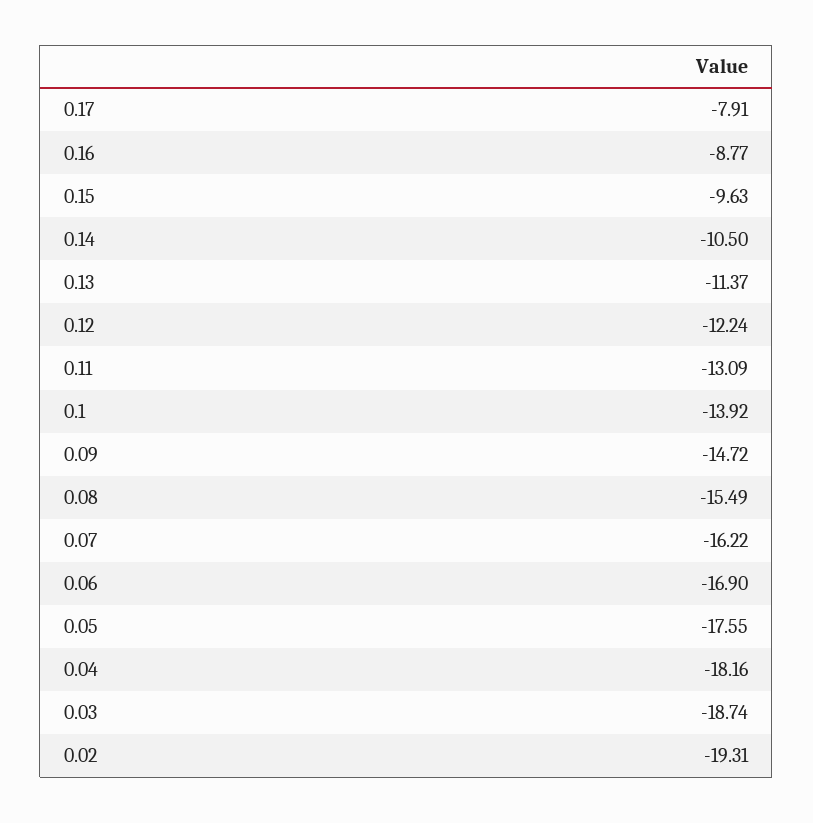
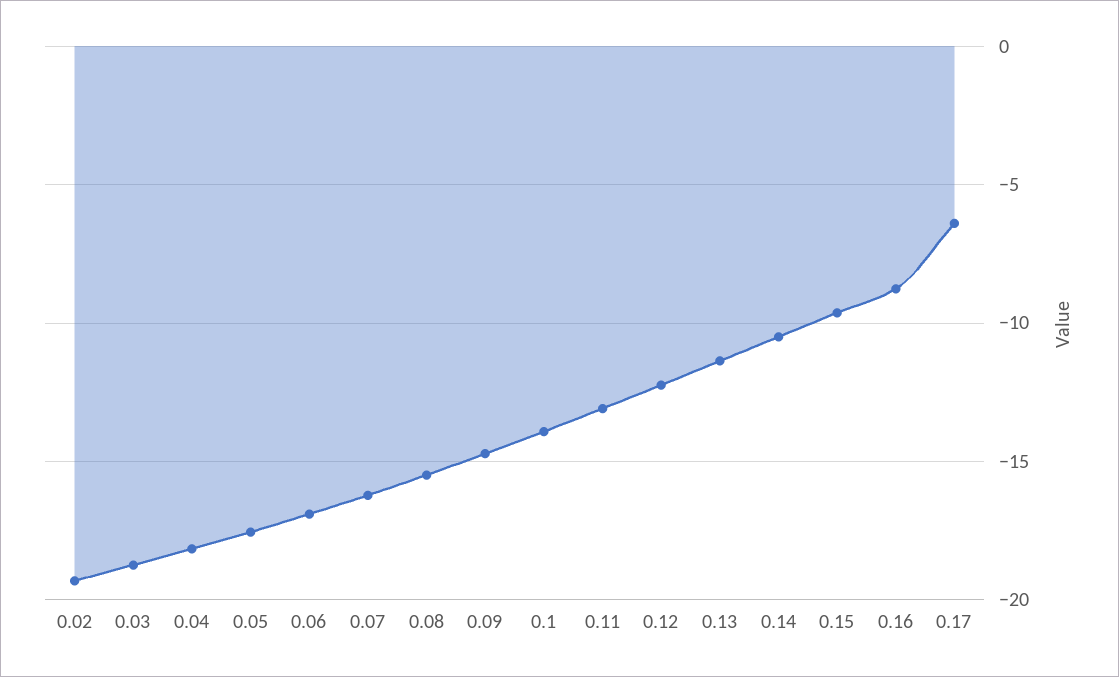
0.17: -7.91 -> -6.5

